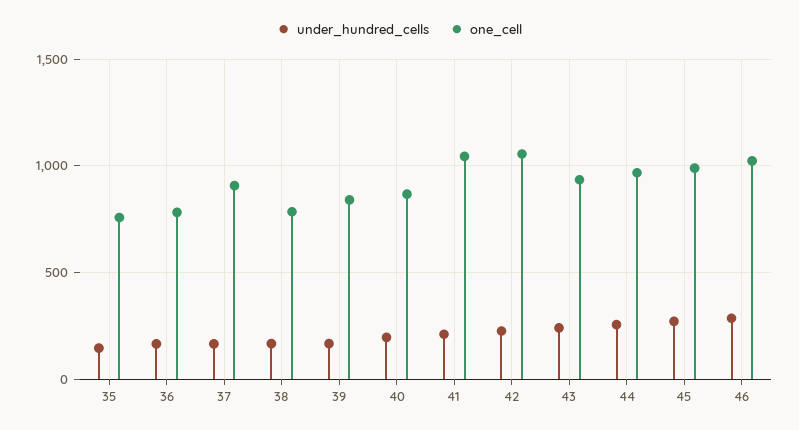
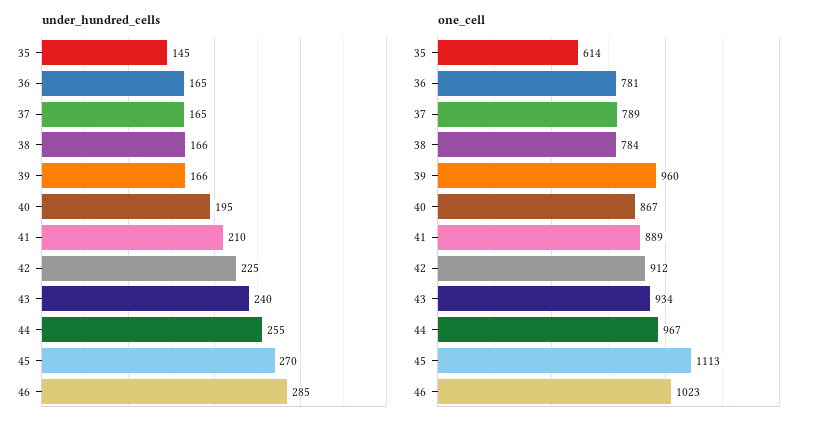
one_cell, 35: 750 -> 614
one_cell, 37: 900 -> 789
one_cell, 39: 850 -> 960
one_cell, 41: 1050 -> 889
one_cell, 42: 1050 -> 912
one_cell, 45: 1000 -> 1113

